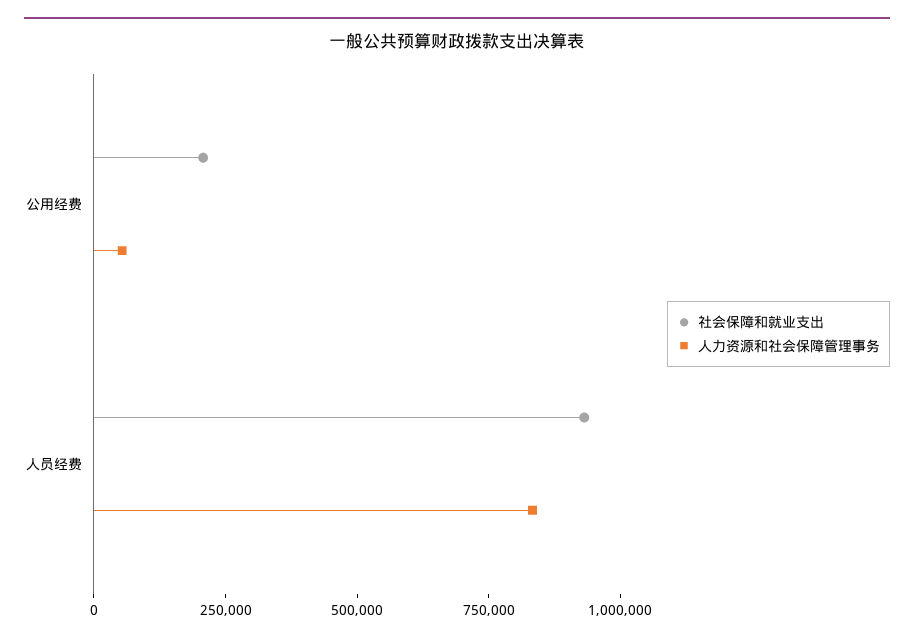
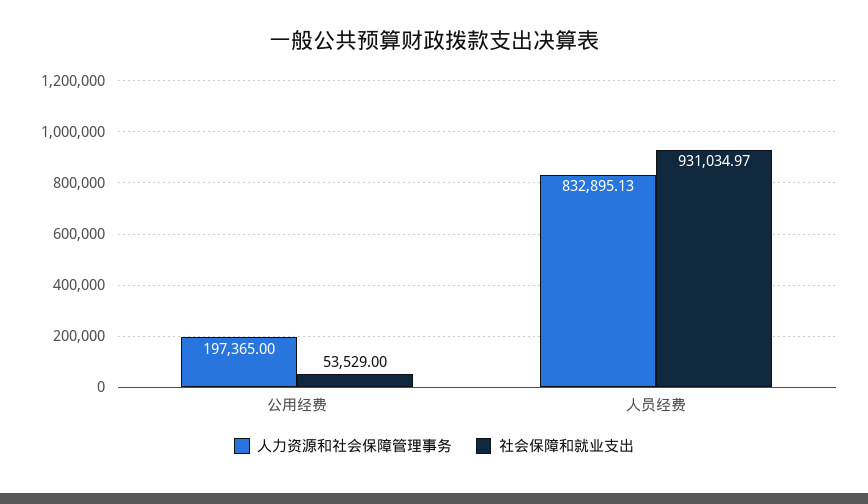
社会保障和就业支出, 公用经费: 200000 -> 53529
人力资源和社会保障管理事务, 公用经费: 50000 -> 197365

